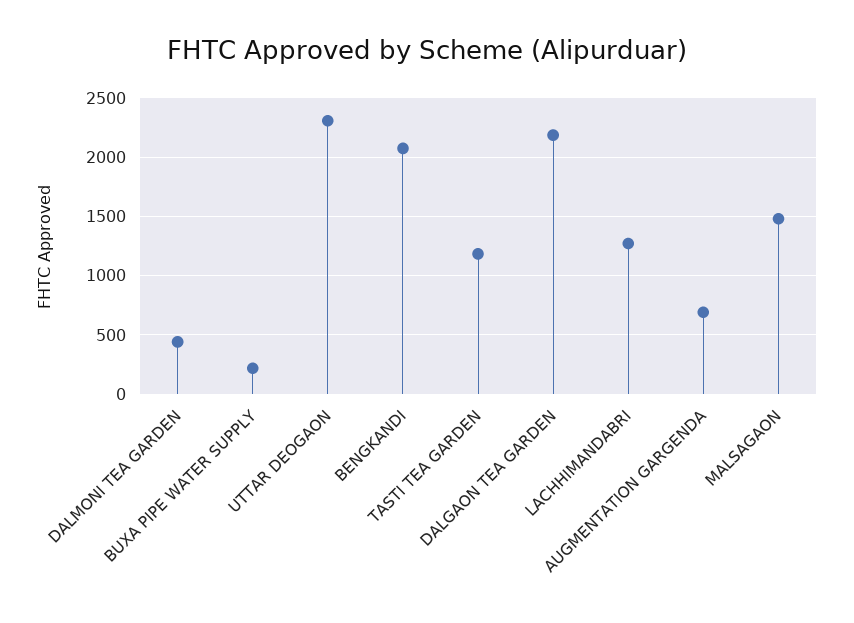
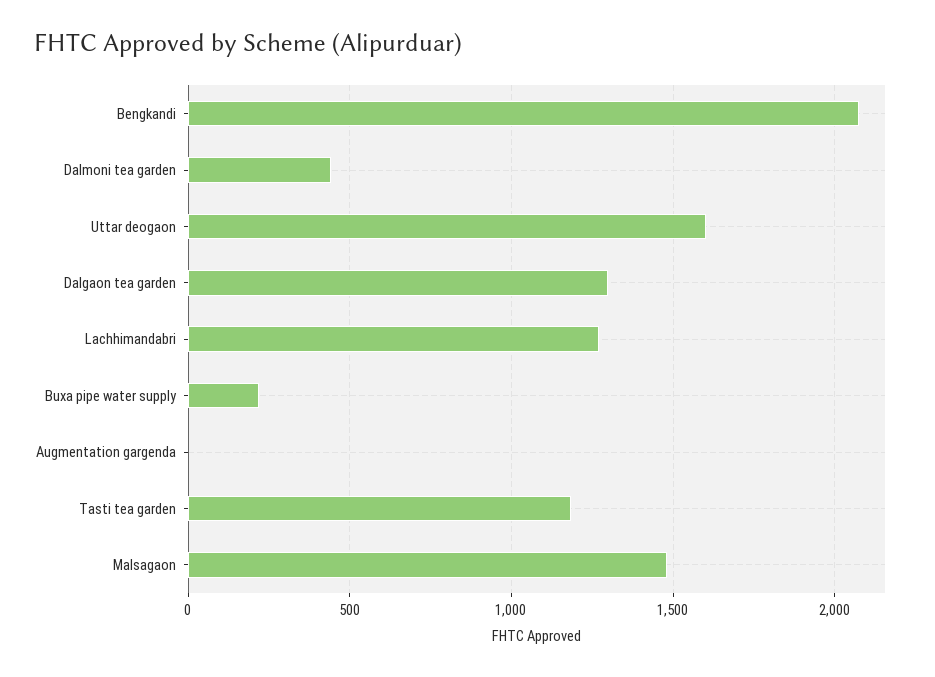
UTTAR DEOGAON: 2300 -> 1600
DALGAON TEA GARDEN: 2200 -> 1300
AUGMENTATION GARGENDA: 700 -> 0

